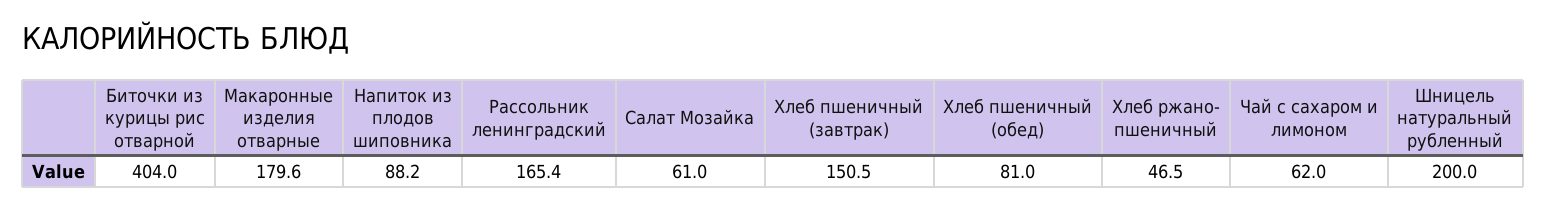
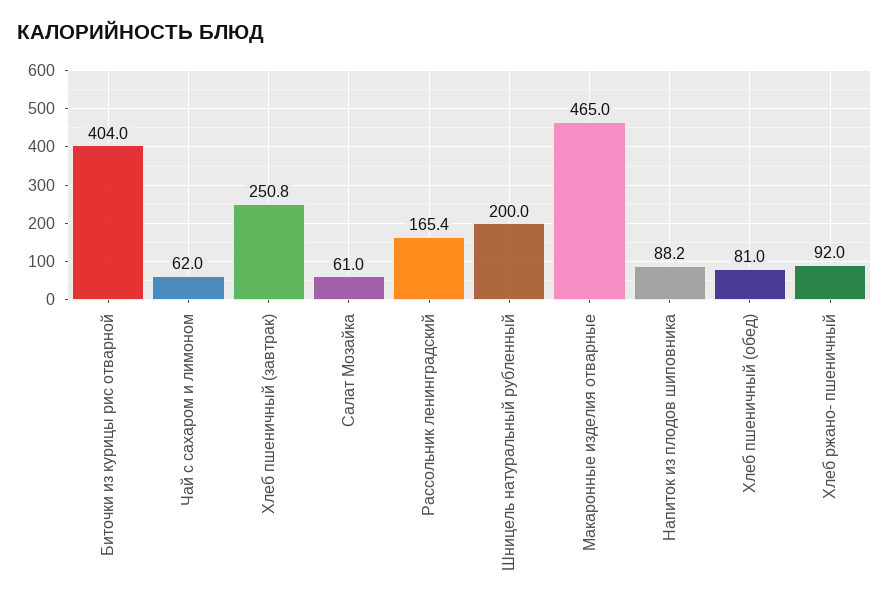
Макаронные изделия отварные: 179.6 -> 465
Хлеб пшеничный (завтрак): 150.5 -> 250.8
Хлеб ржано- пшеничный: 46.5 -> 92

